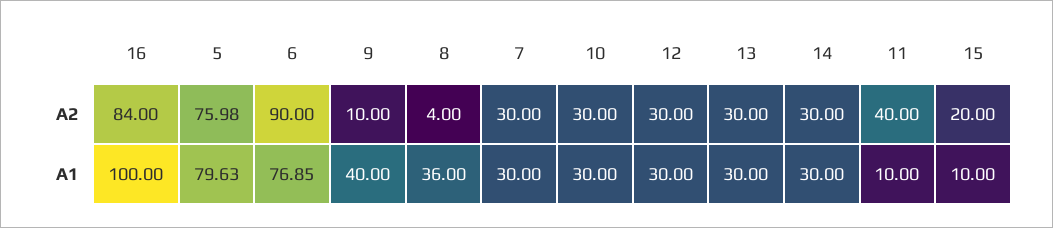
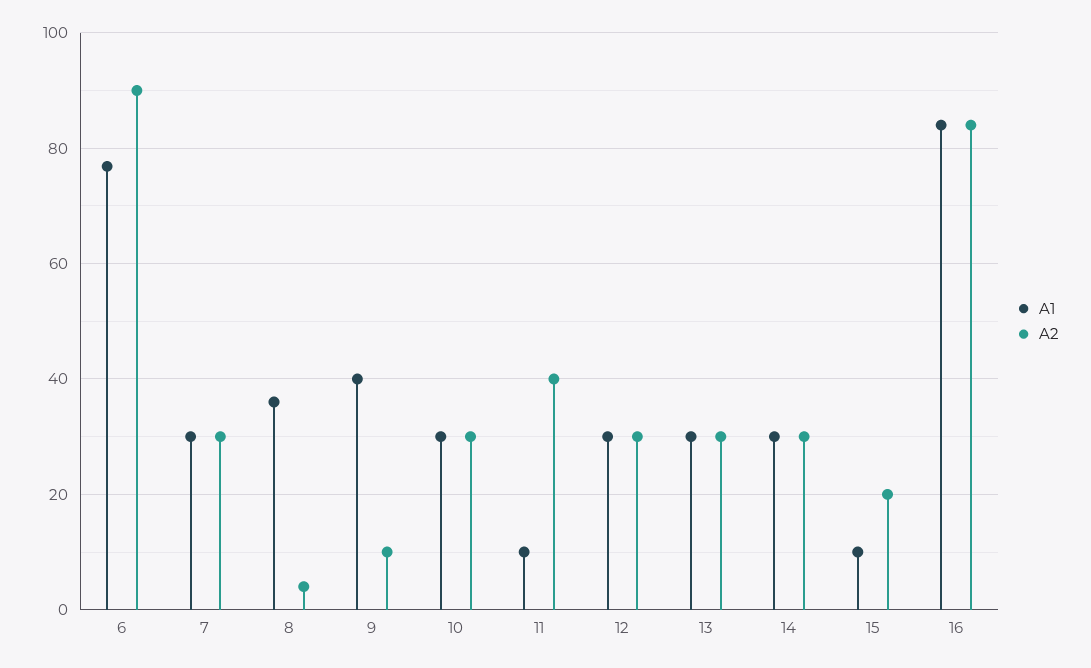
A2, 5: 75.98 -> none
A1, 16: 100 -> 84
A1, 5: 79.63 -> none

